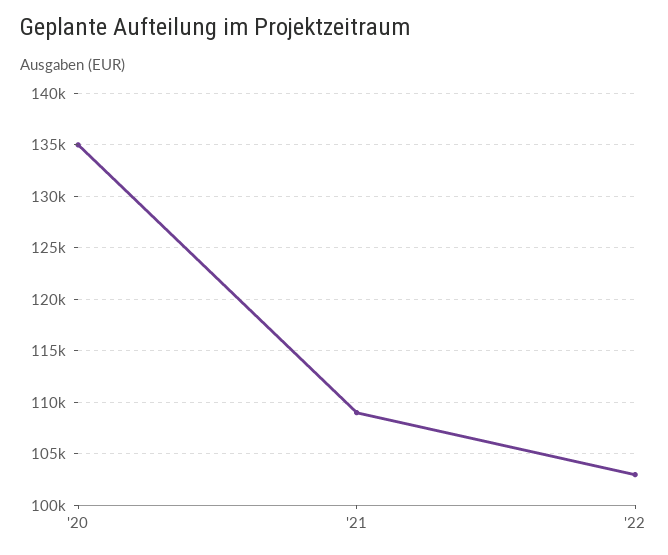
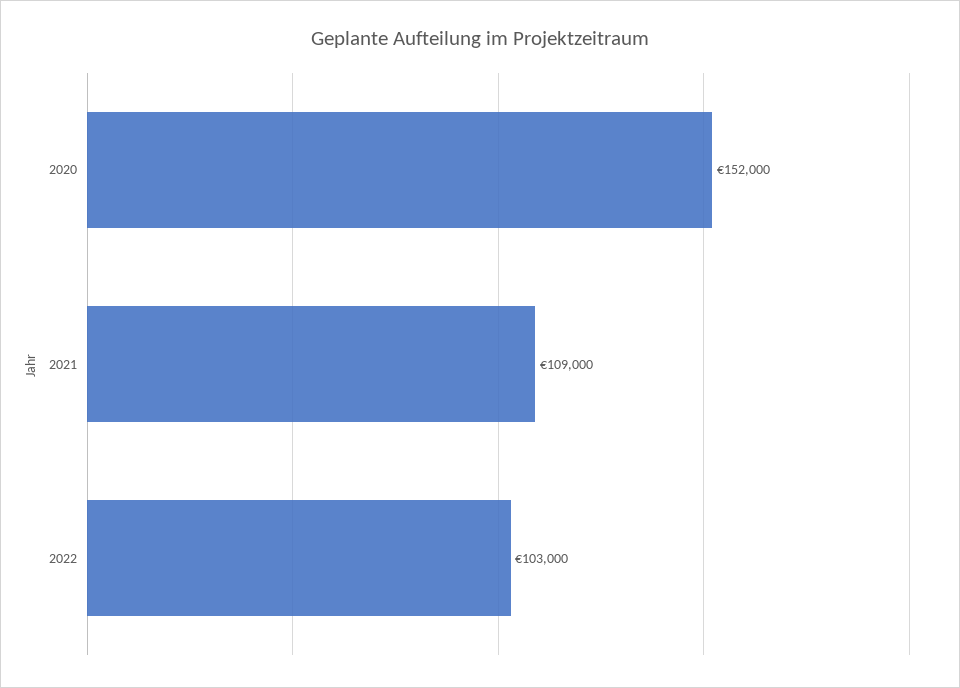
'20: 135000 -> 152000

